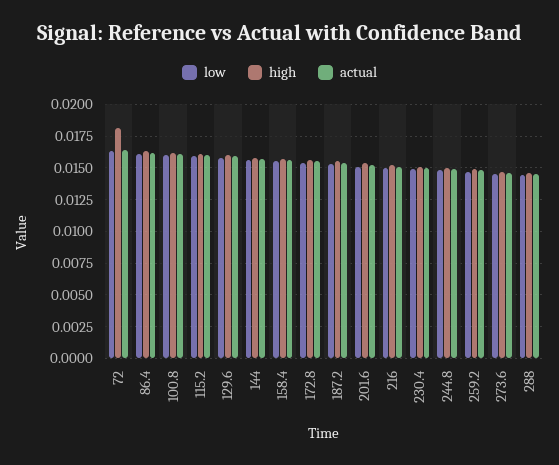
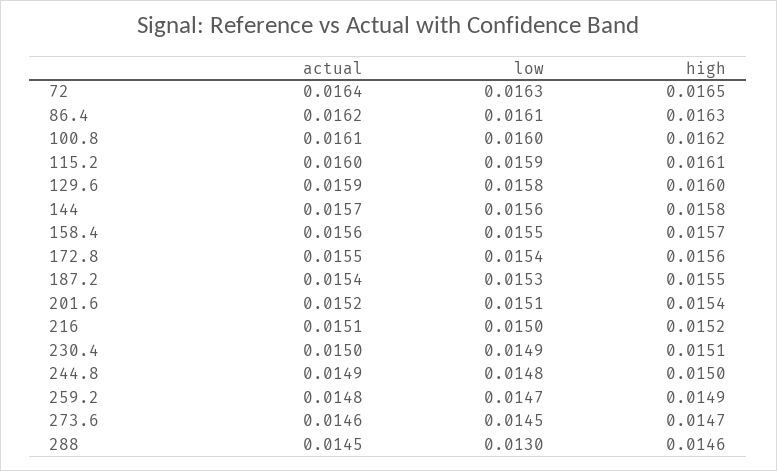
high, 72: 0.018 -> 0.0165
low, 288: 0.0145 -> 0.013

